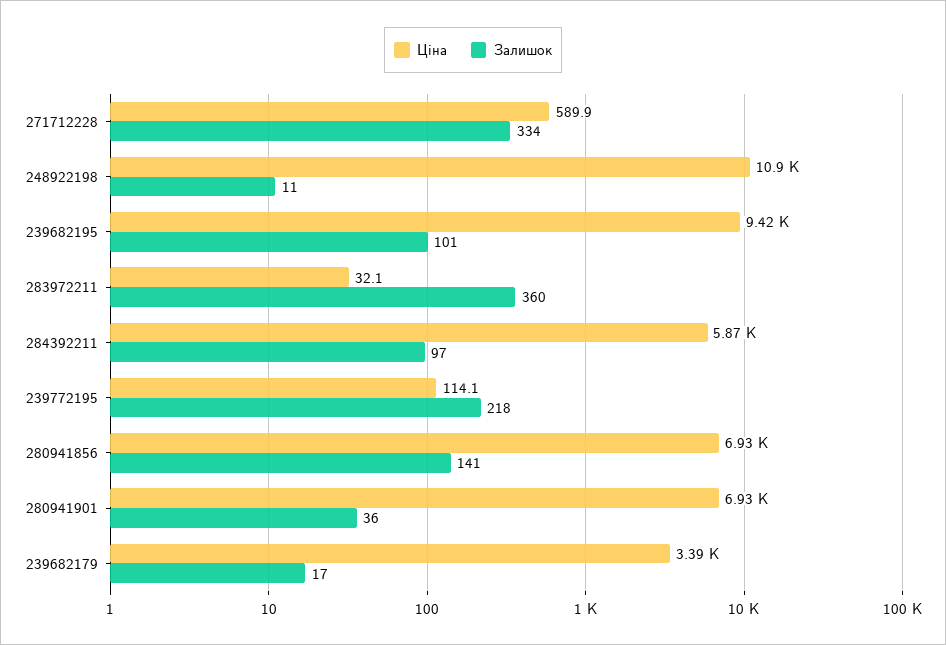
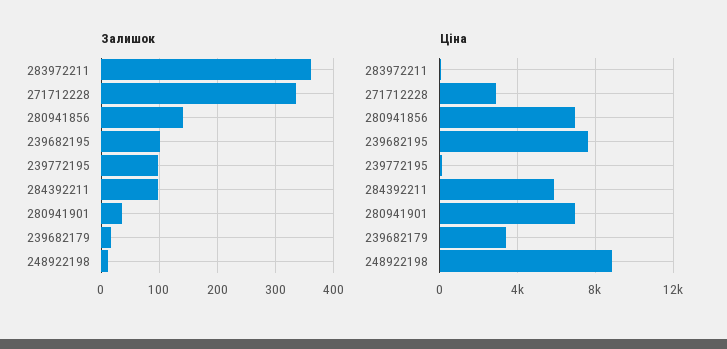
Ціна, 271712228: 589.9 -> 3000
Ціна, 248922198: 10900 -> 9000
Ціна, 239682195: 9420 -> 7500
Залишок, 239772195: 218 -> 100

